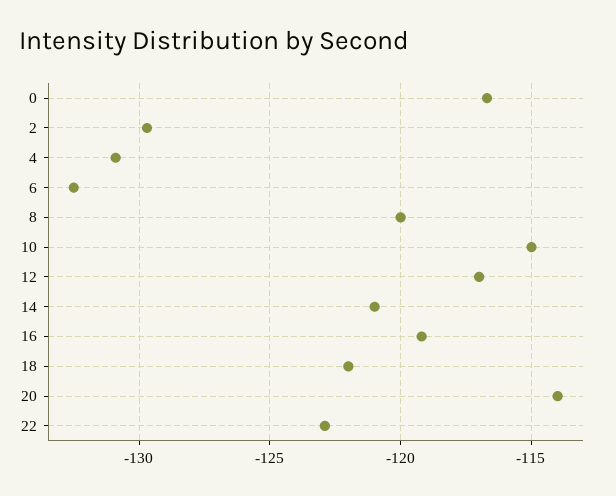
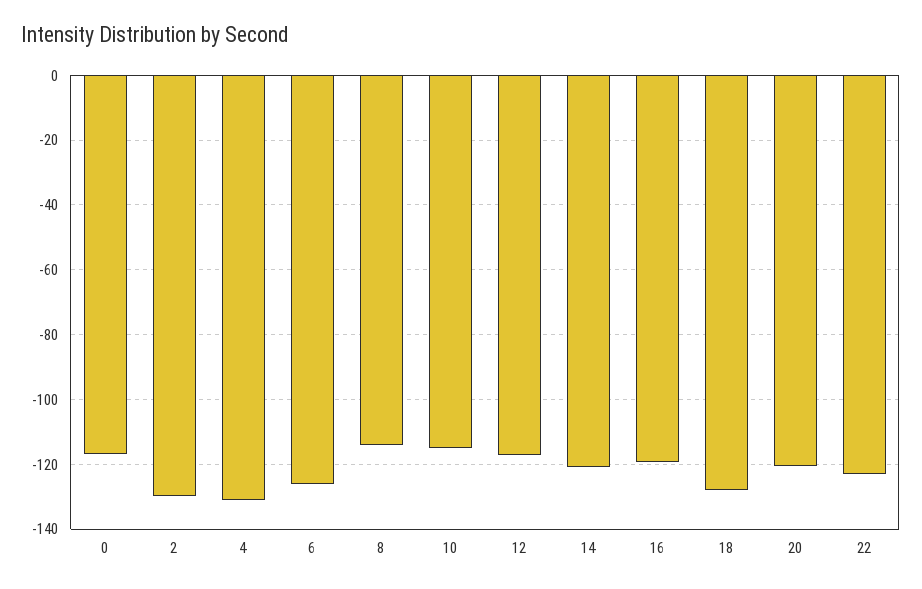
6: -132.5 -> -126
8: -120 -> -114
18: -122 -> -128
20: -114 -> -120

